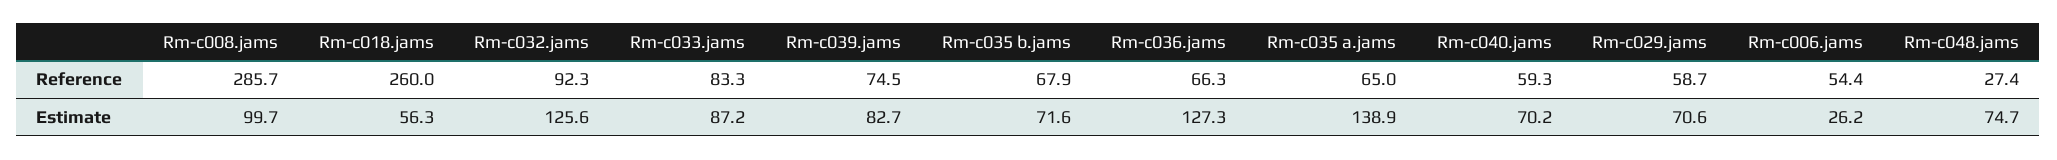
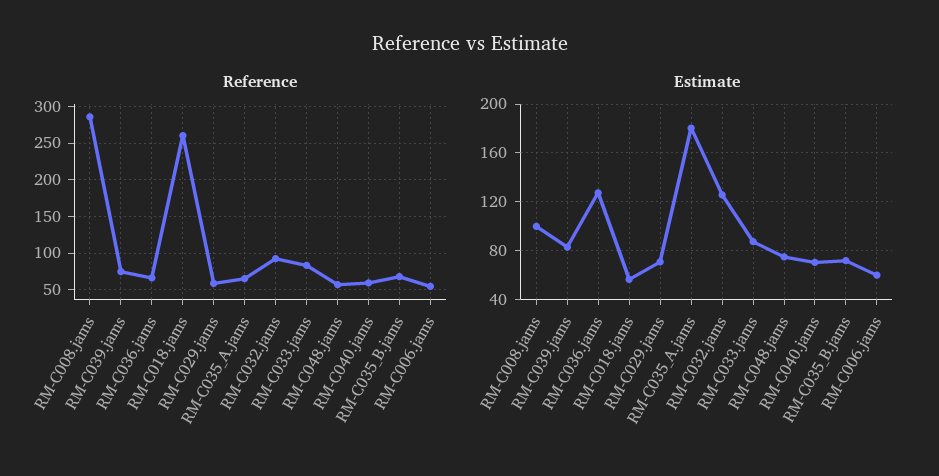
Reference, Rm-c048.jams: 27.4 -> 60
Estimate, Rm-c035 a.jams: 138.9 -> 180
Estimate, Rm-c006.jams: 26.2 -> 60

